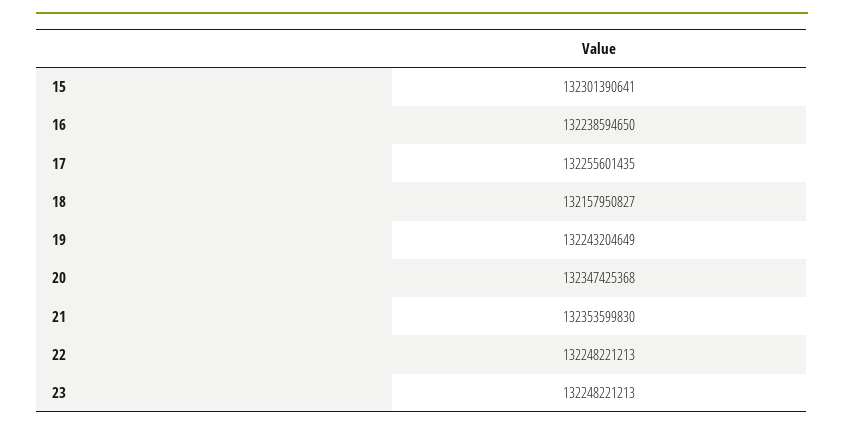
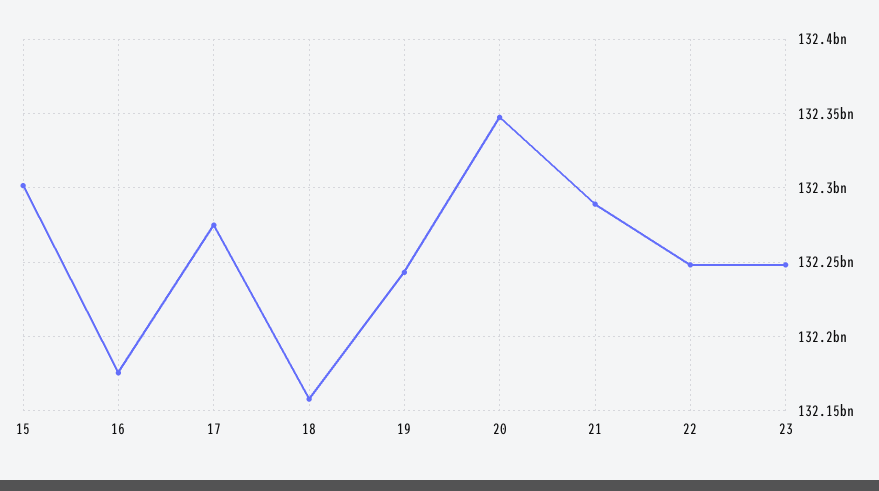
16: 132238594650 -> 132175000000
17: 132255601435 -> 132275000000
21: 132353599830 -> 132290000000

